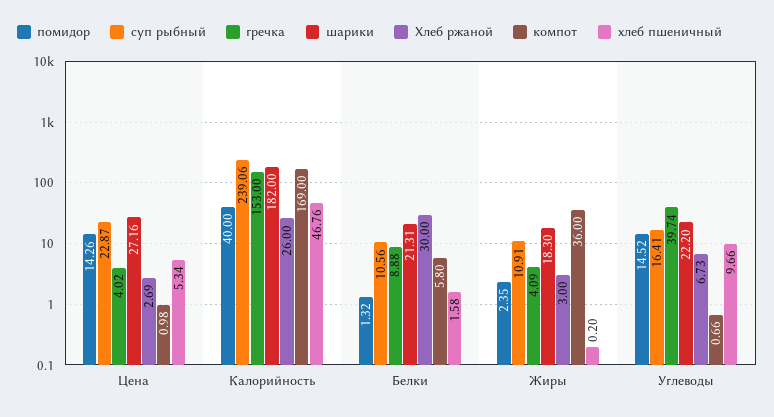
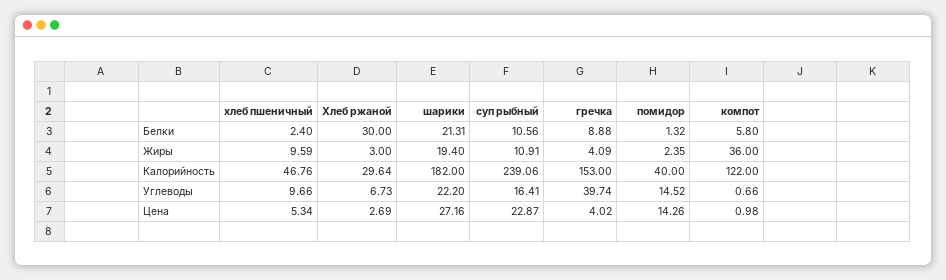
Хлеб ржаной, Калорийность: 26 -> 29.64
компот, Калорийность: 169 -> 122
хлеб пшеничный, Белки: 1.58 -> 2.4
шарики, Жиры: 18.3 -> 19.4
хлеб пшеничный, Жиры: 0.2 -> 9.59

